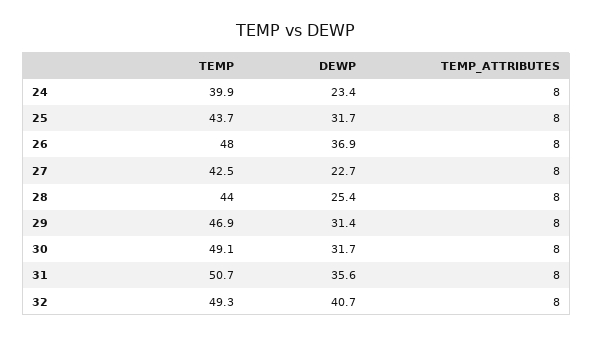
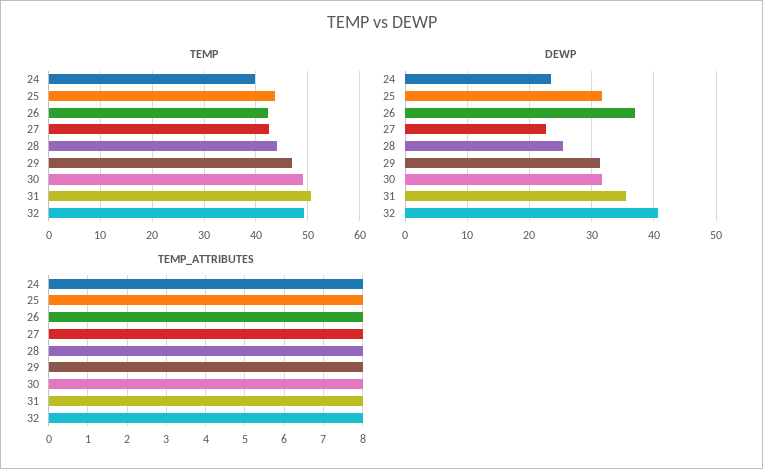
TEMP, 26: 48 -> 42

